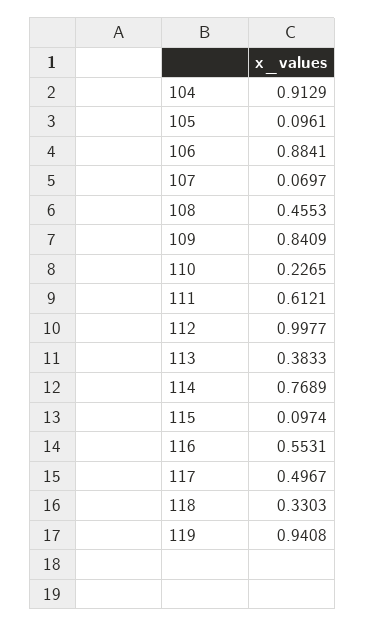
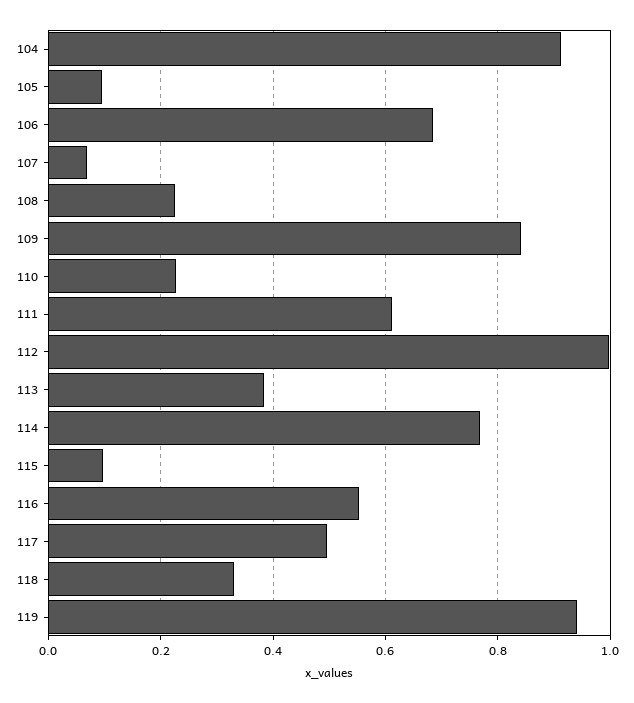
106: 0.8841 -> 0.68
108: 0.4553 -> 0.22

